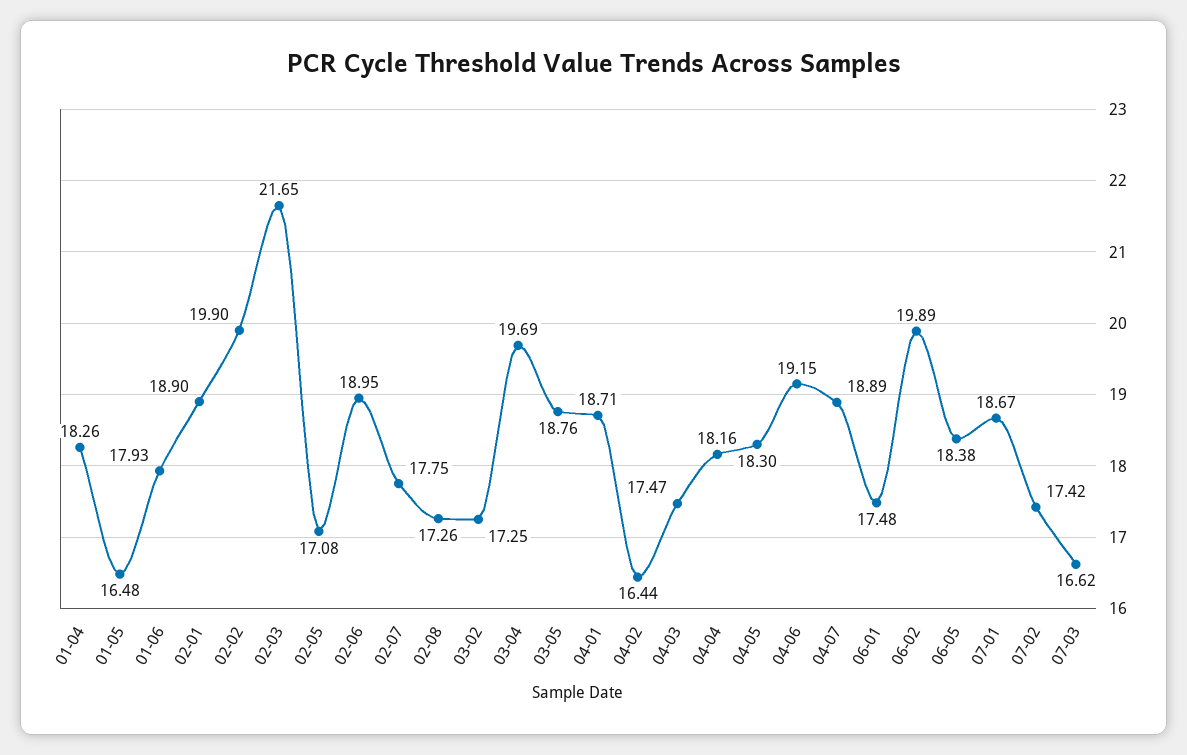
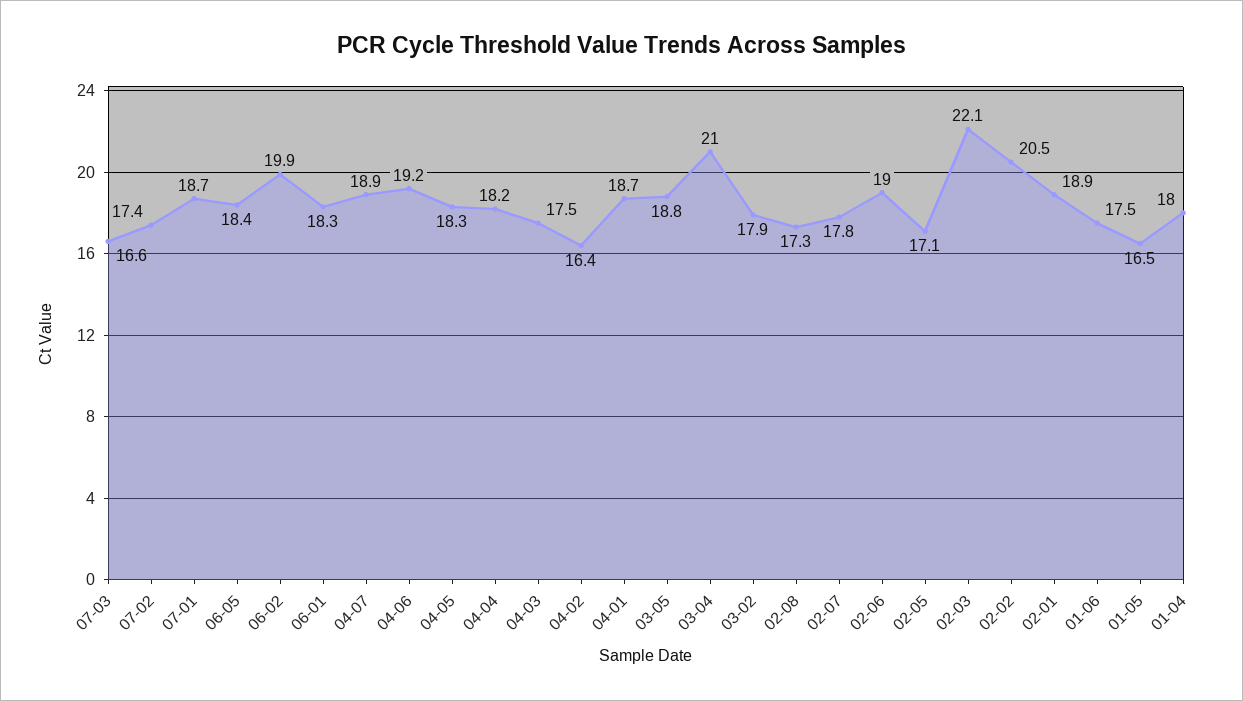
01-04: 18.26 -> 18
01-06: 17.93 -> 17.5
02-02: 19.9 -> 20.5
02-03: 21.65 -> 22.1
03-02: 17.25 -> 17.9
03-04: 19.69 -> 21
06-01: 17.48 -> 18.3

